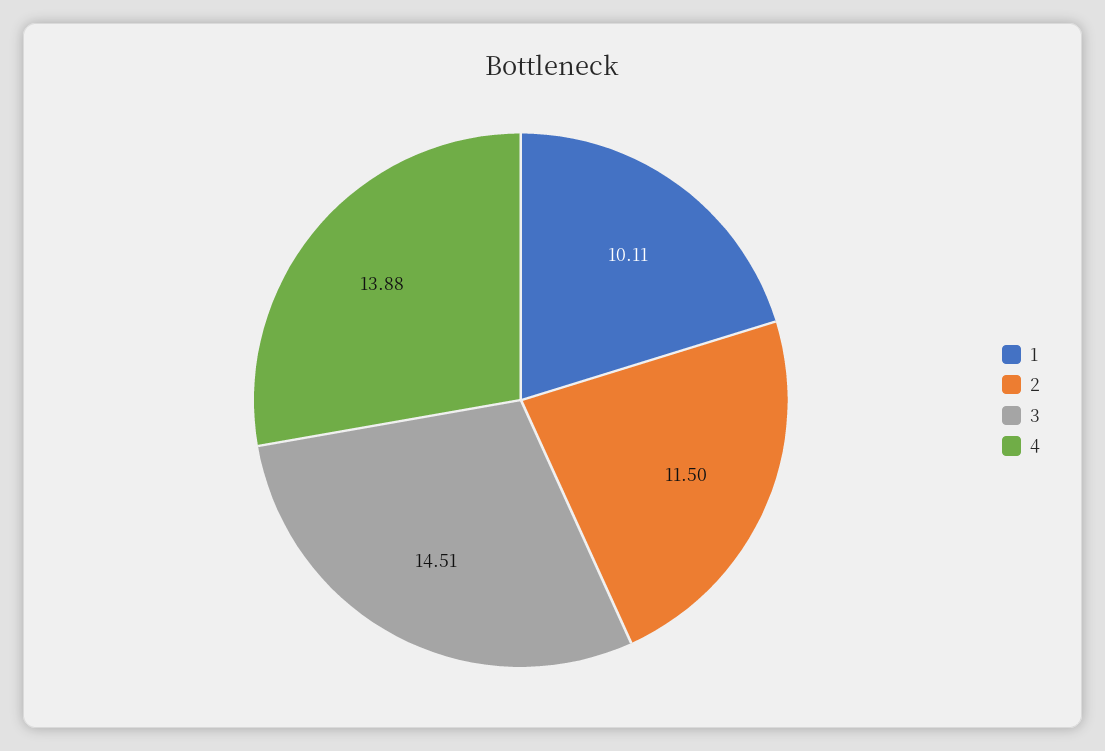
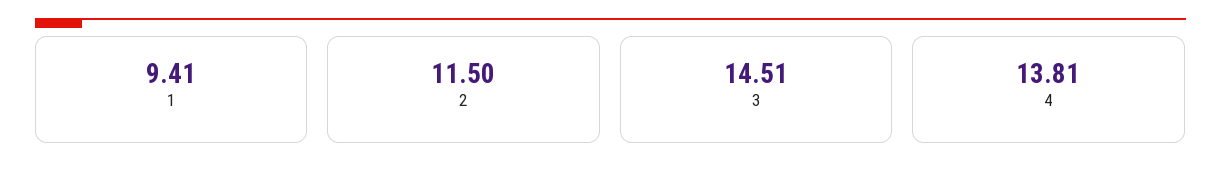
1: 10.11 -> 9.41
4: 13.88 -> 13.81

